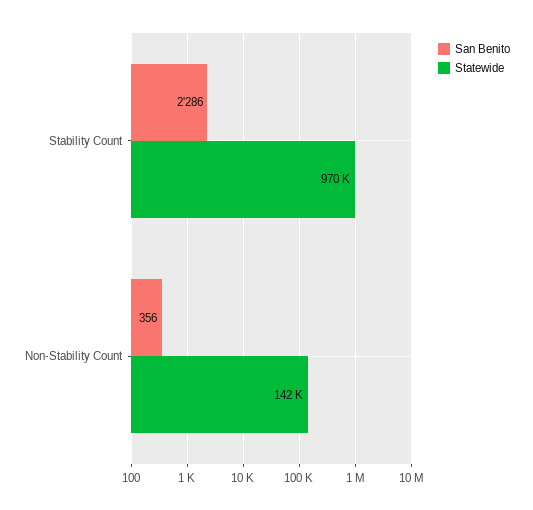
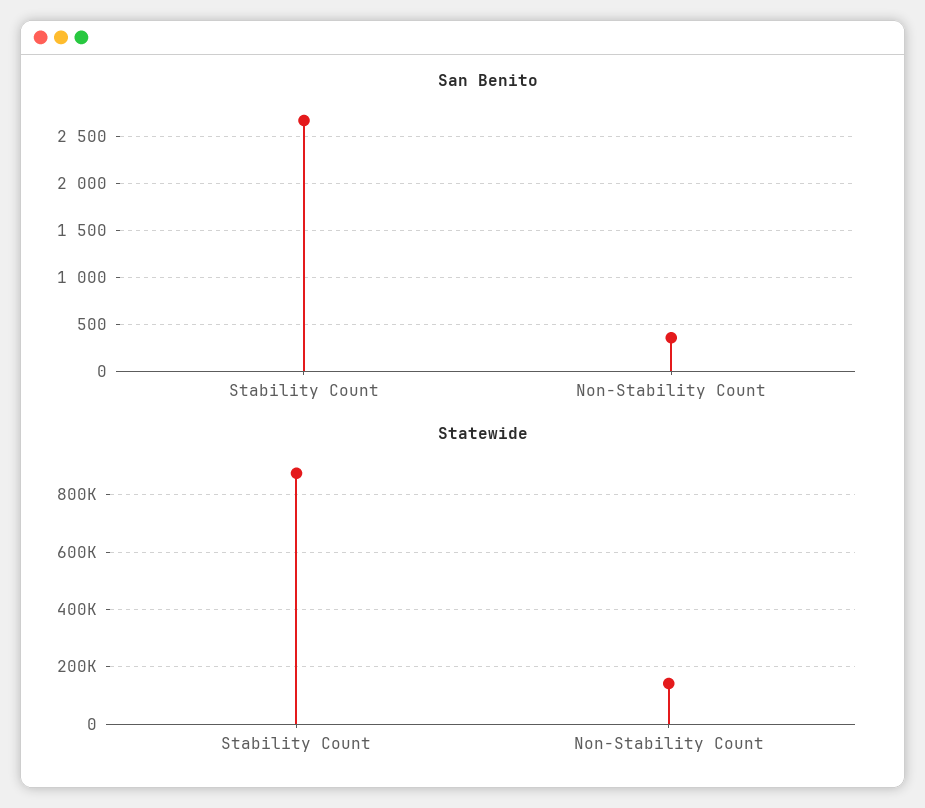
San Benito, Stability Count: 2286 -> 2700
Statewide, Stability Count: 970000 -> 875000

